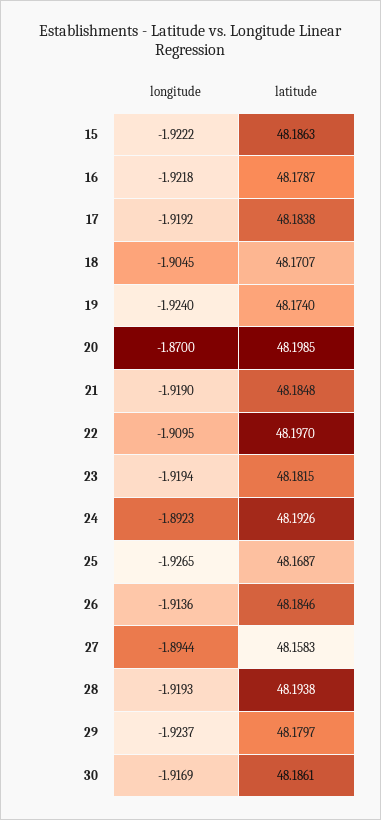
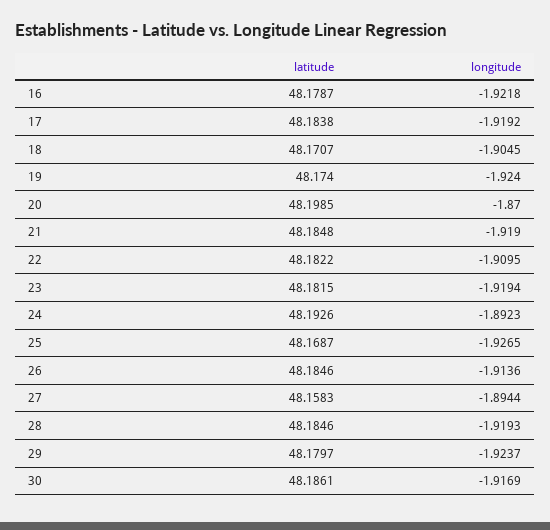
longitude, 15: -1.9222 -> none
latitude, 15: 48.1863 -> none
latitude, 22: 48.197 -> 48.1822
latitude, 28: 48.1938 -> 48.1846

